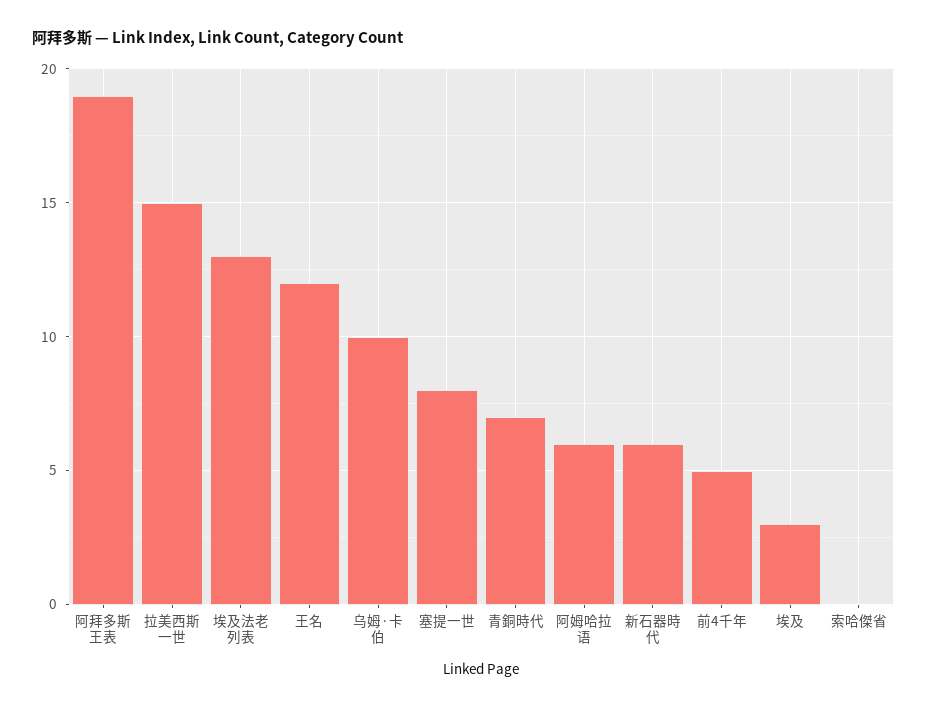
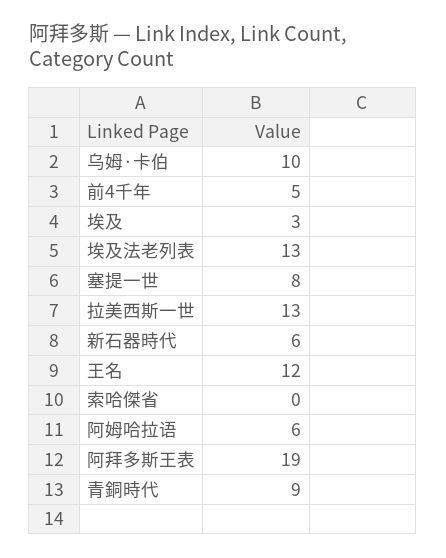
拉美西斯一世: 15 -> 13
青銅時代: 7 -> 9

